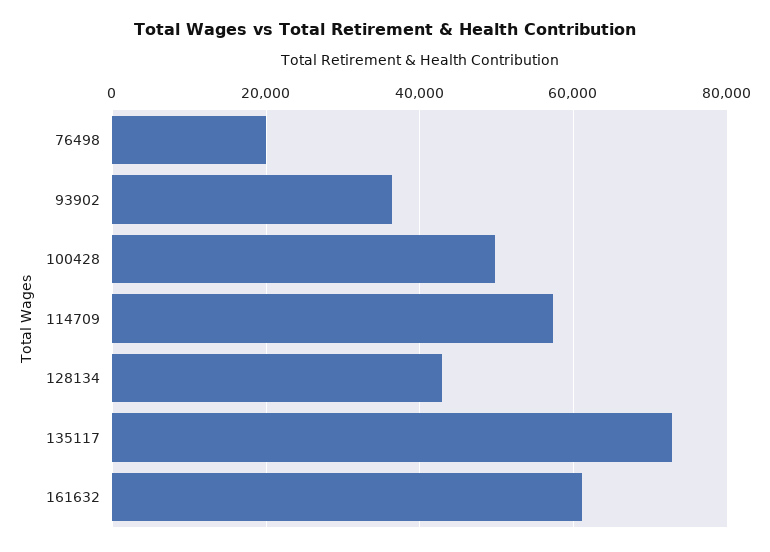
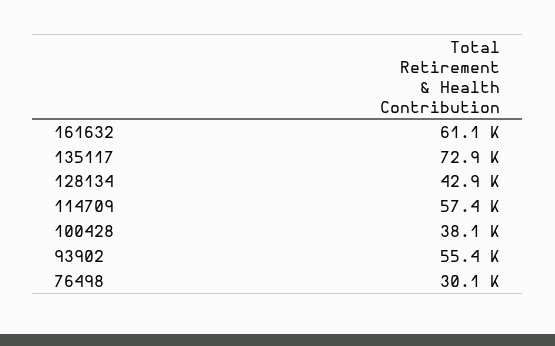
76498: 20000 -> 30100
93902: 36000 -> 55400
100428: 50000 -> 38100

